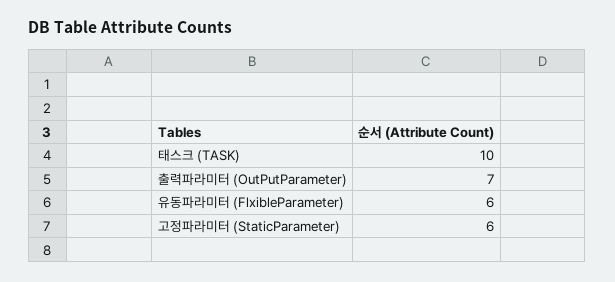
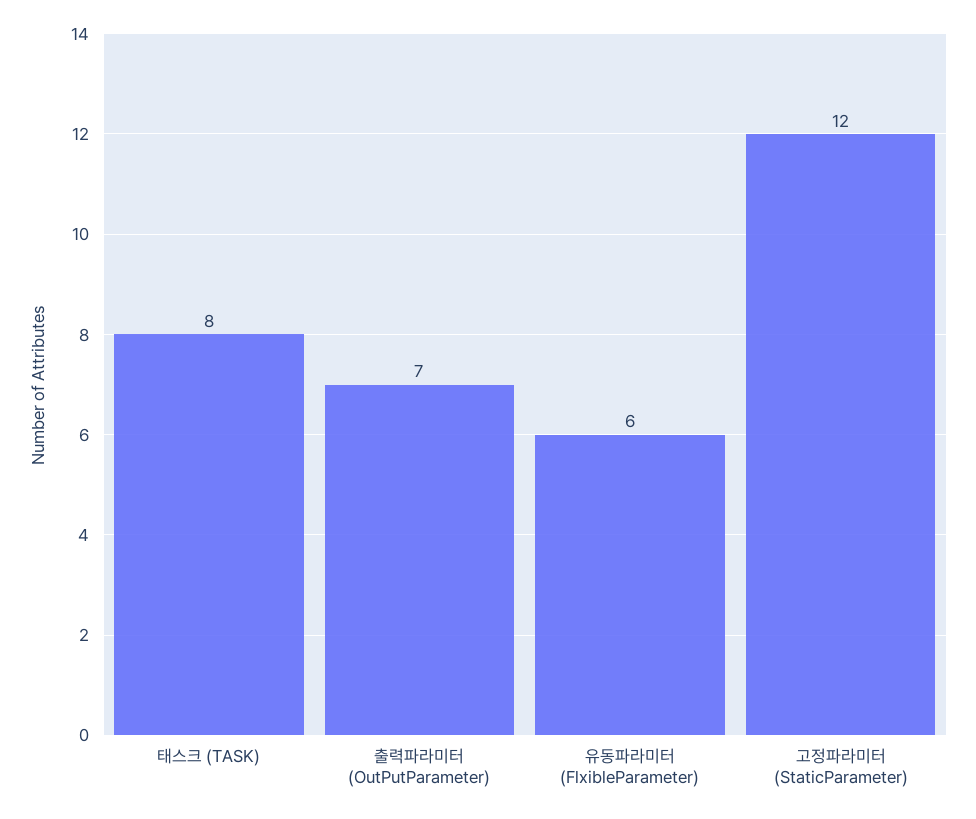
태스크 (TASK): 10 -> 8
고정파라미터 (StaticParameter): 6 -> 12

